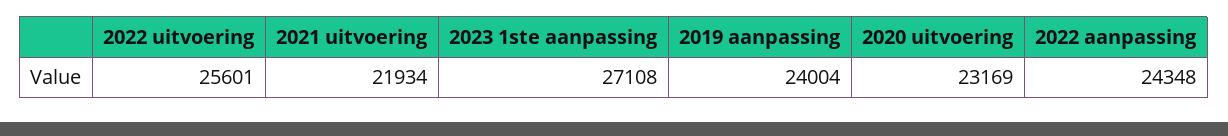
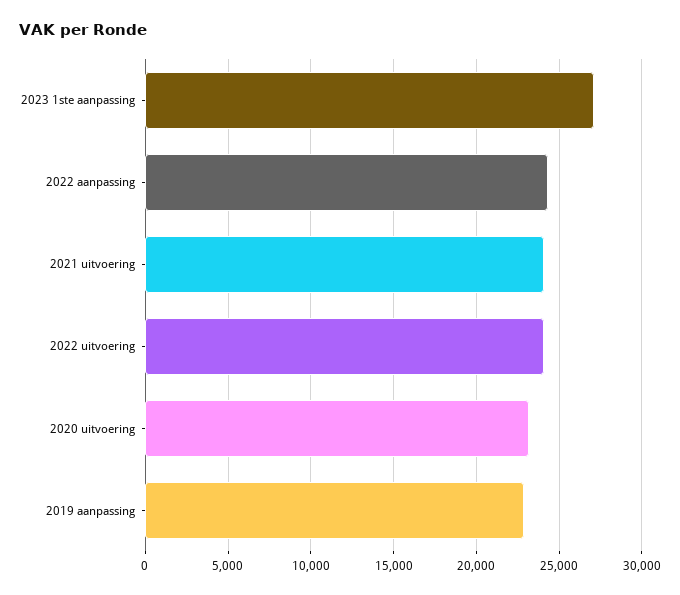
2022 uitvoering: 25601 -> 24000
2021 uitvoering: 21934 -> 24000
2019 aanpassing: 24004 -> 23000

